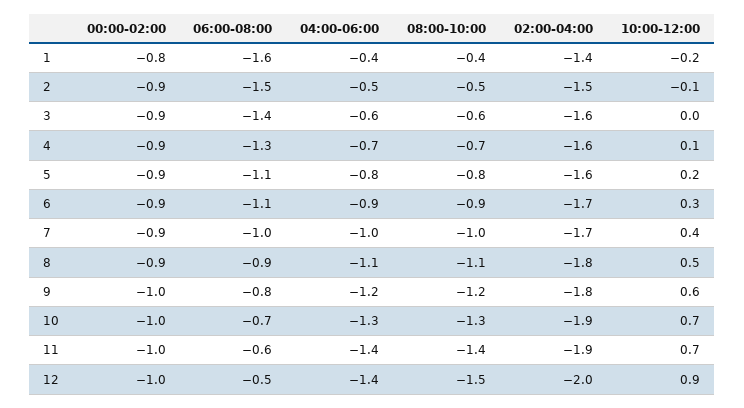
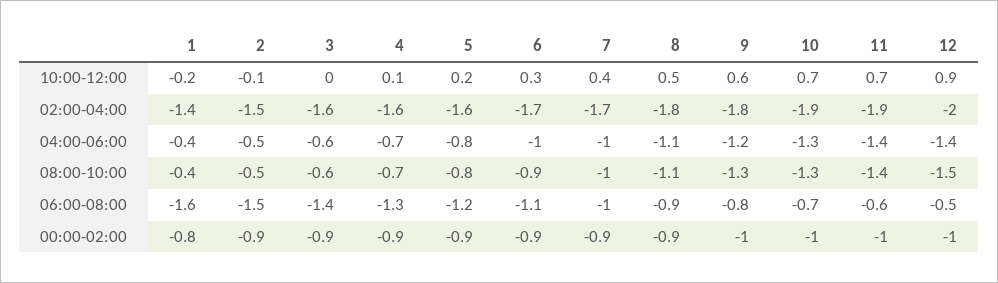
06:00-08:00, 5: -1.1 -> -1.2
04:00-06:00, 6: -0.9 -> -1
08:00-10:00, 9: -1.2 -> -1.3

